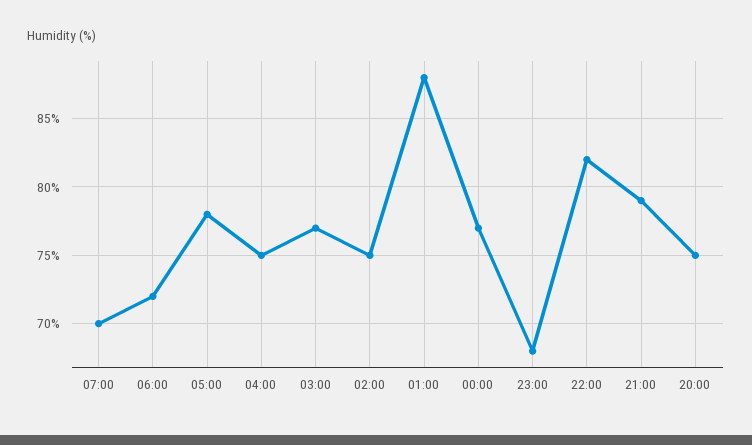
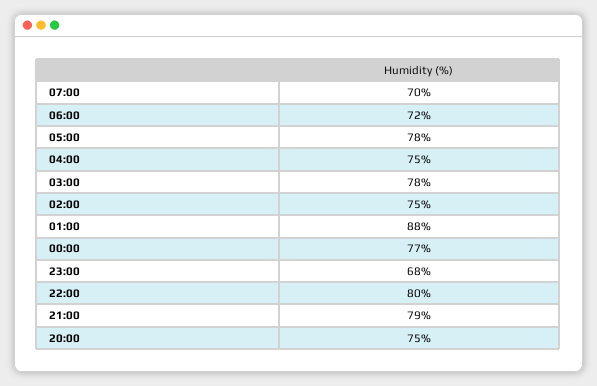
03:00: 77 -> 78
22:00: 82 -> 80

